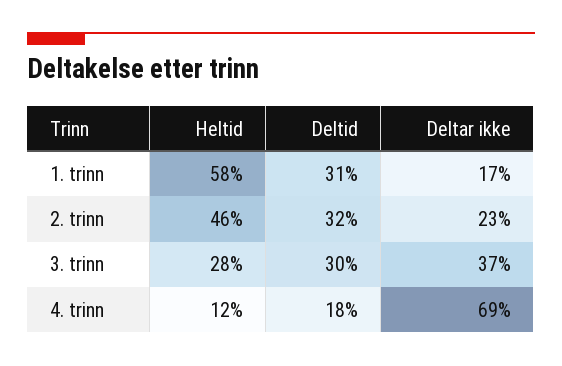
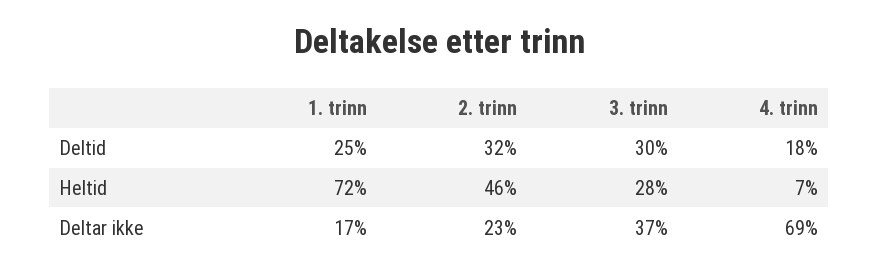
Heltid, 1. trinn: 58 -> 72
Deltid, 1. trinn: 31 -> 25
Heltid, 4. trinn: 12 -> 7

